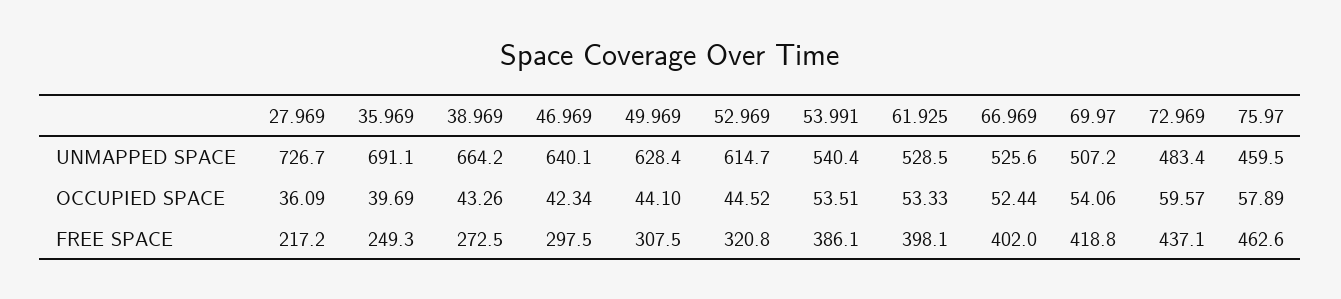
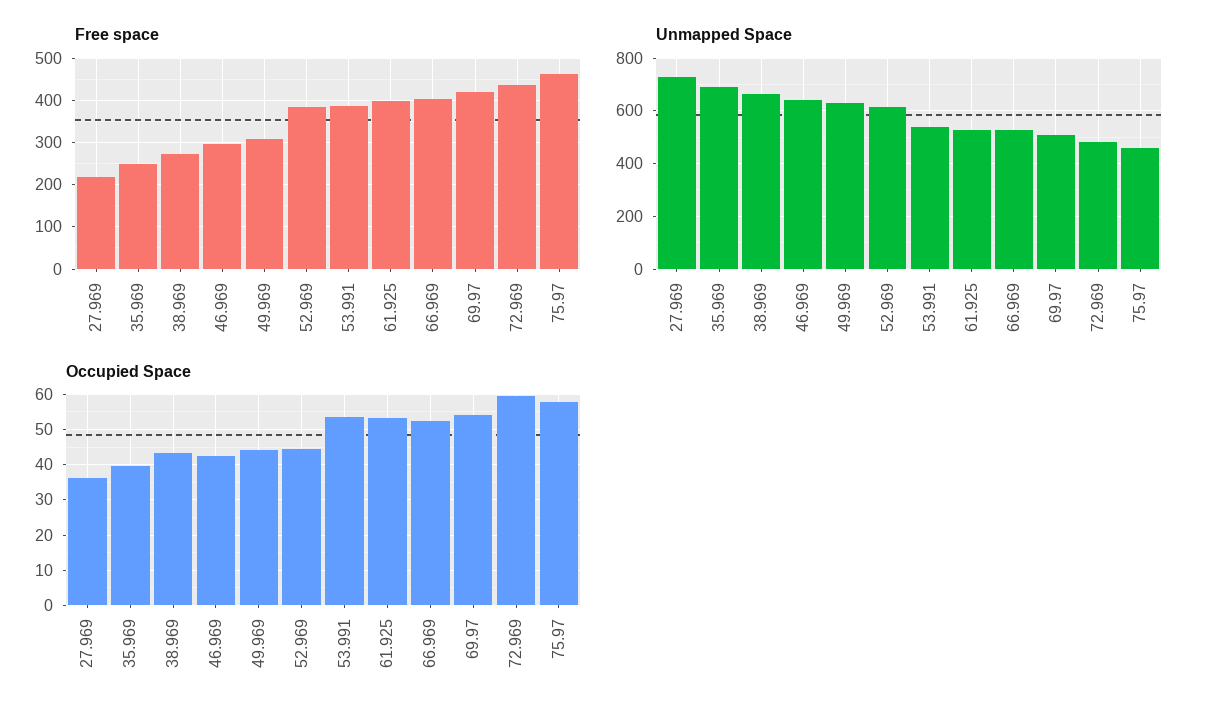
FREE SPACE, 52.969: 320.8 -> 380

